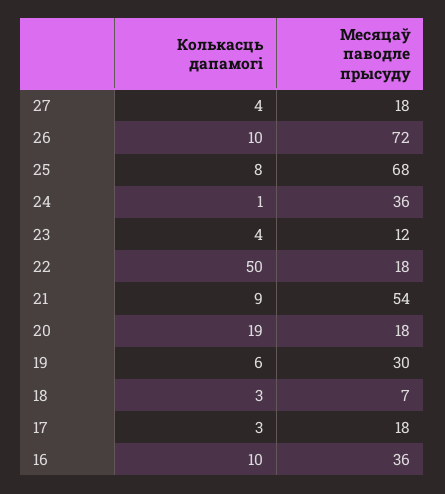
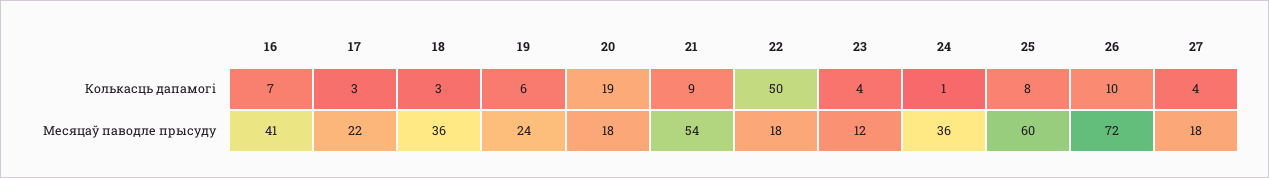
Месяцаў паводле прысуду, 25: 68 -> 60
Месяцаў паводле прысуду, 19: 30 -> 24
Месяцаў паводле прысуду, 18: 7 -> 36
Месяцаў паводле прысуду, 17: 18 -> 22
Колькасць дапамогі, 16: 10 -> 7
Месяцаў паводле прысуду, 16: 36 -> 41

